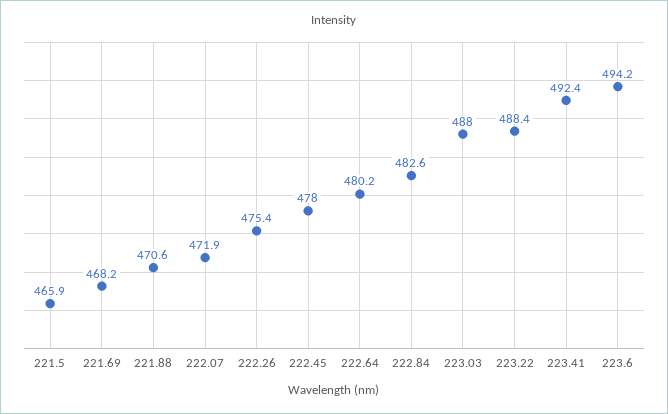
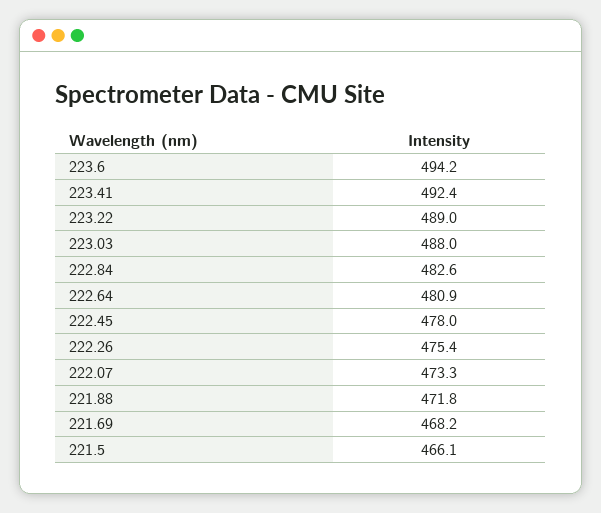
221.5: 465.9 -> 466.1
221.88: 470.6 -> 471.8
222.07: 471.9 -> 473.3
222.64: 480.2 -> 480.9
223.22: 488.4 -> 489

